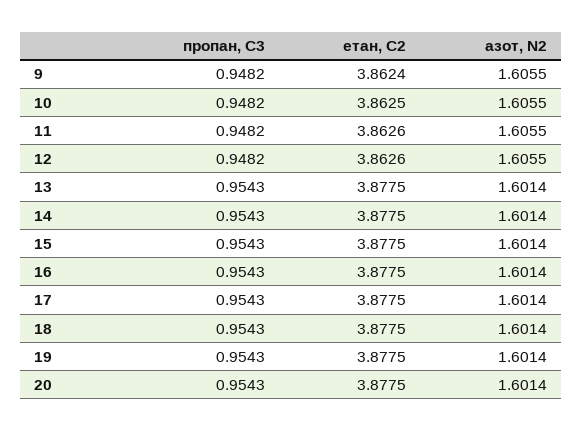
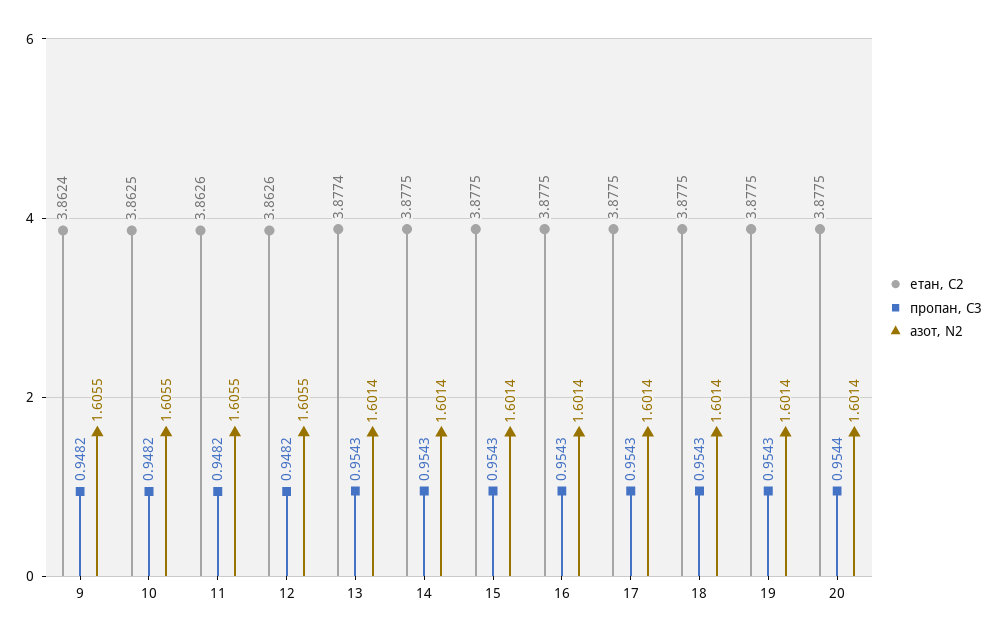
етан, С2, 13: 3.8775 -> 3.8774
пропан, С3, 20: 0.9543 -> 0.9544

